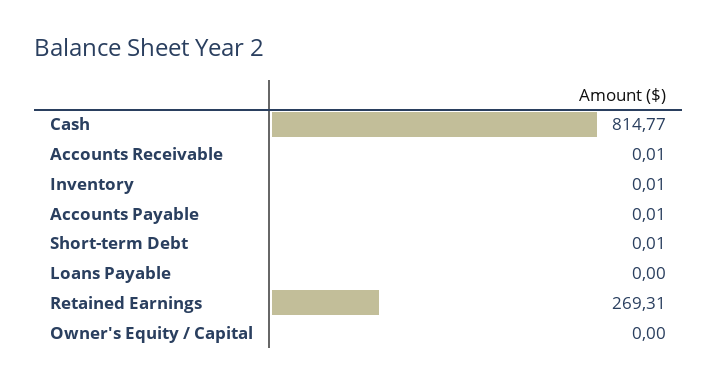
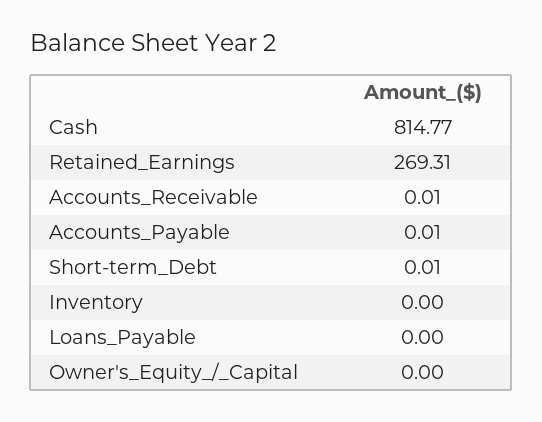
Inventory: 0.01 -> 0

